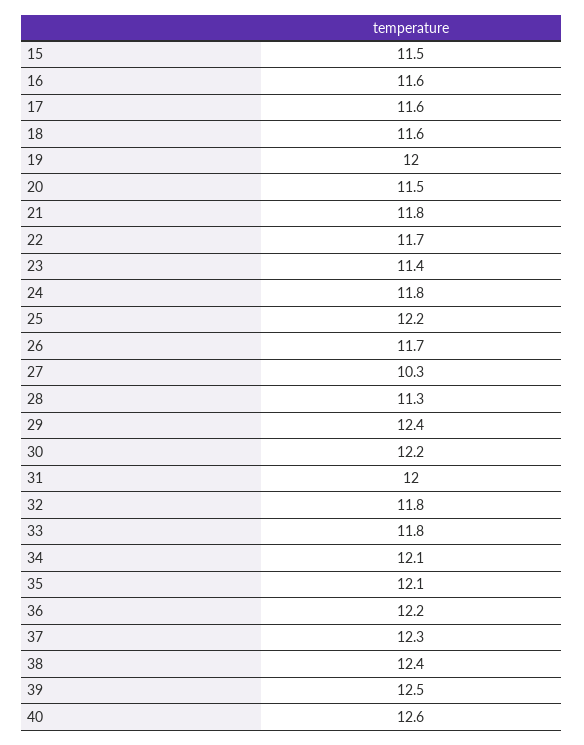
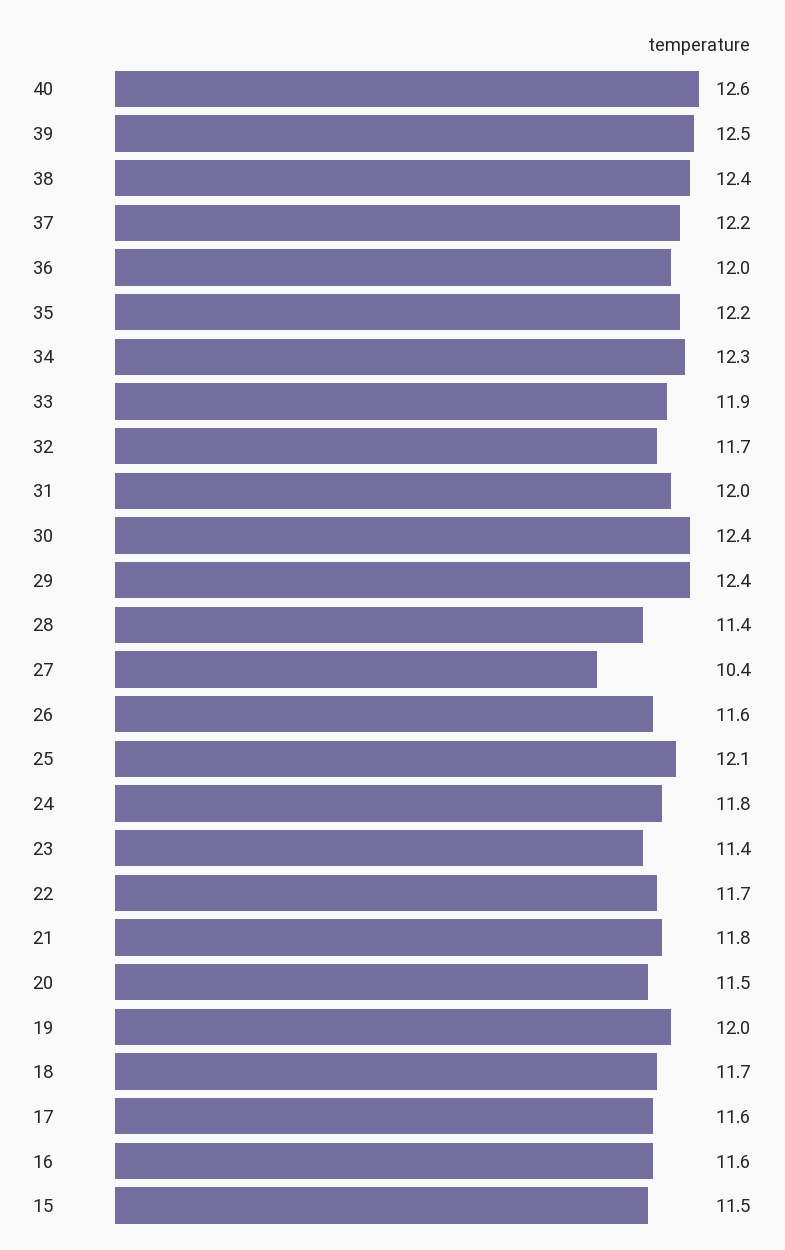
18: 11.6 -> 11.7
25: 12.2 -> 12.1
26: 11.7 -> 11.6
27: 10.3 -> 10.4
28: 11.3 -> 11.4
30: 12.2 -> 12.4
32: 11.8 -> 11.7
33: 11.8 -> 11.9
34: 12.1 -> 12.3
35: 12.1 -> 12.2
36: 12.2 -> 12
37: 12.3 -> 12.2

